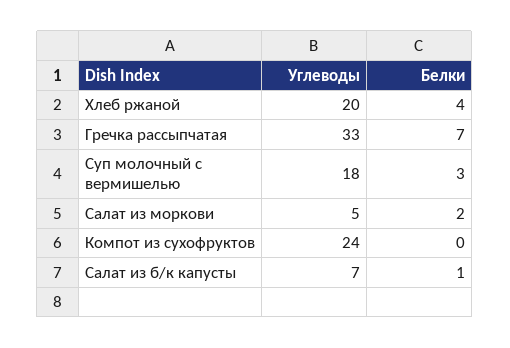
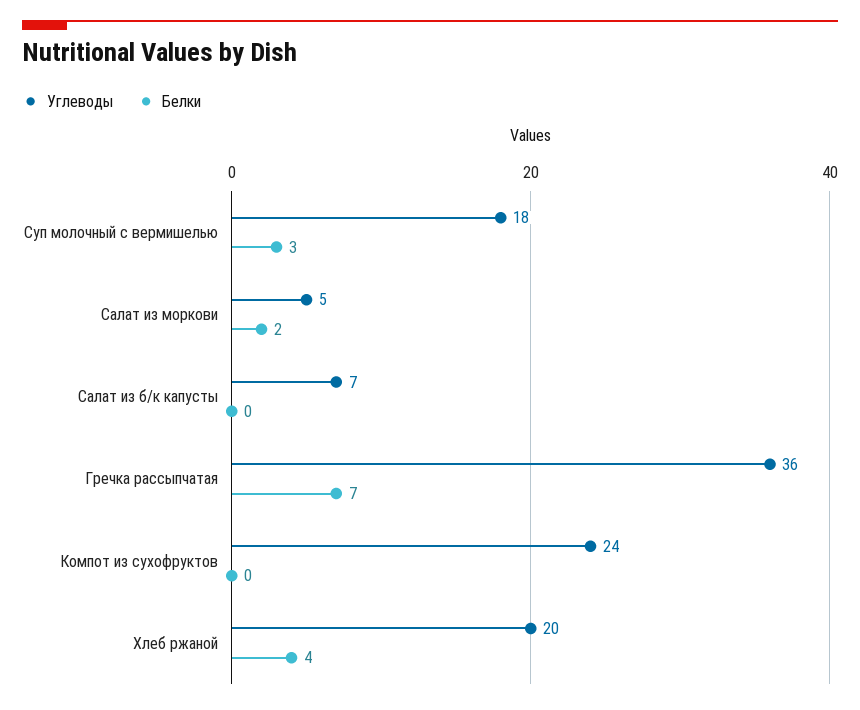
Углеводы, Гречка рассыпчатая: 33 -> 36
Белки, Салат из б/к капусты: 1 -> 0

